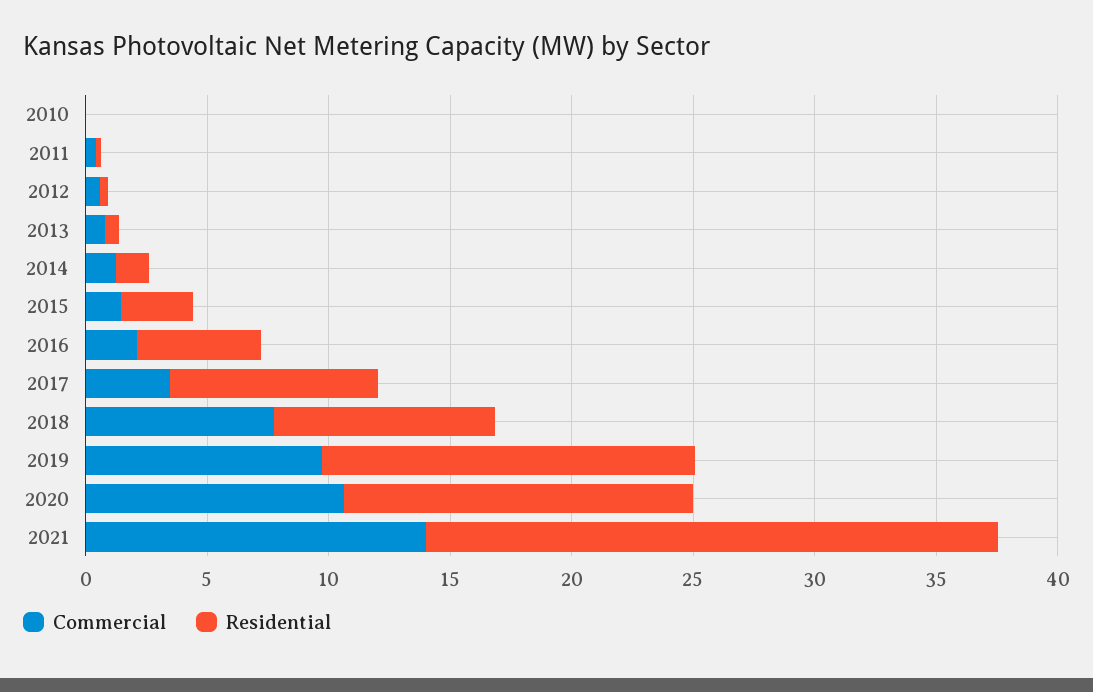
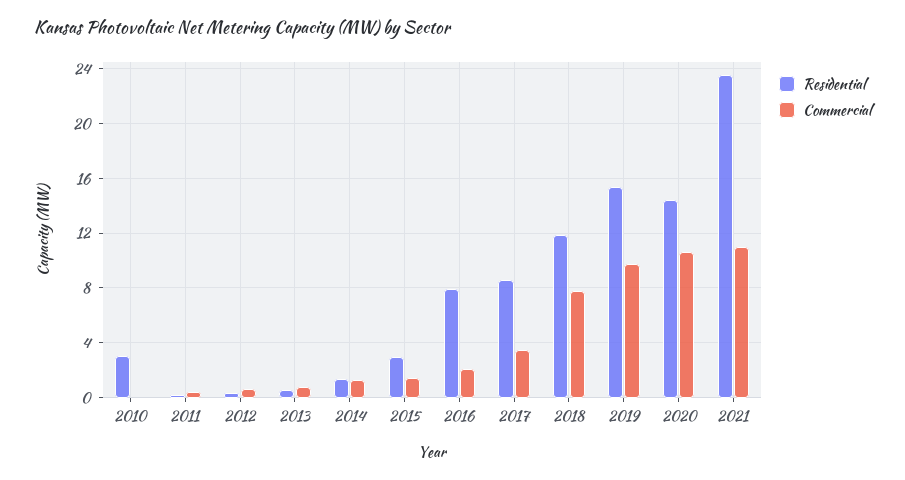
Residential, 2010: 0 -> 3
Residential, 2016: 5 -> 8
Residential, 2018: 9 -> 12
Commercial, 2021: 14 -> 11

